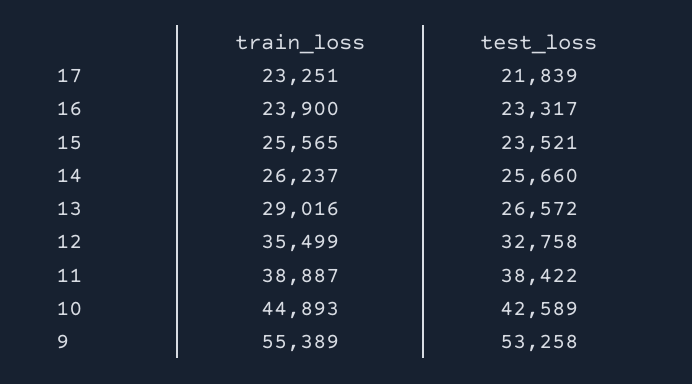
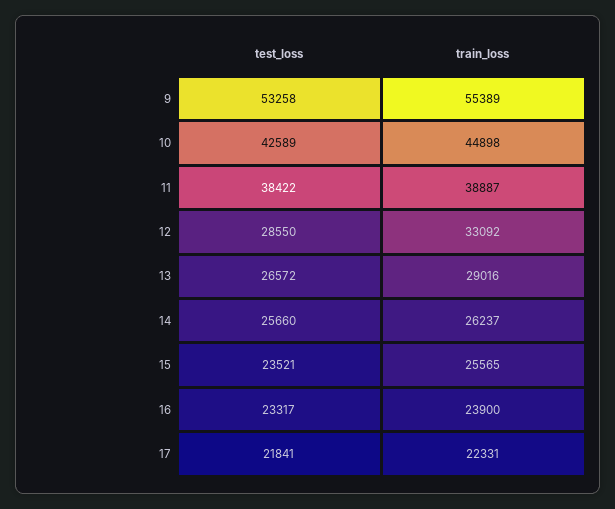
train_loss, 17: 23251 -> 22331
test_loss, 17: 21839 -> 21841
train_loss, 12: 35499 -> 33092
test_loss, 12: 32758 -> 28550
train_loss, 10: 44893 -> 44898

